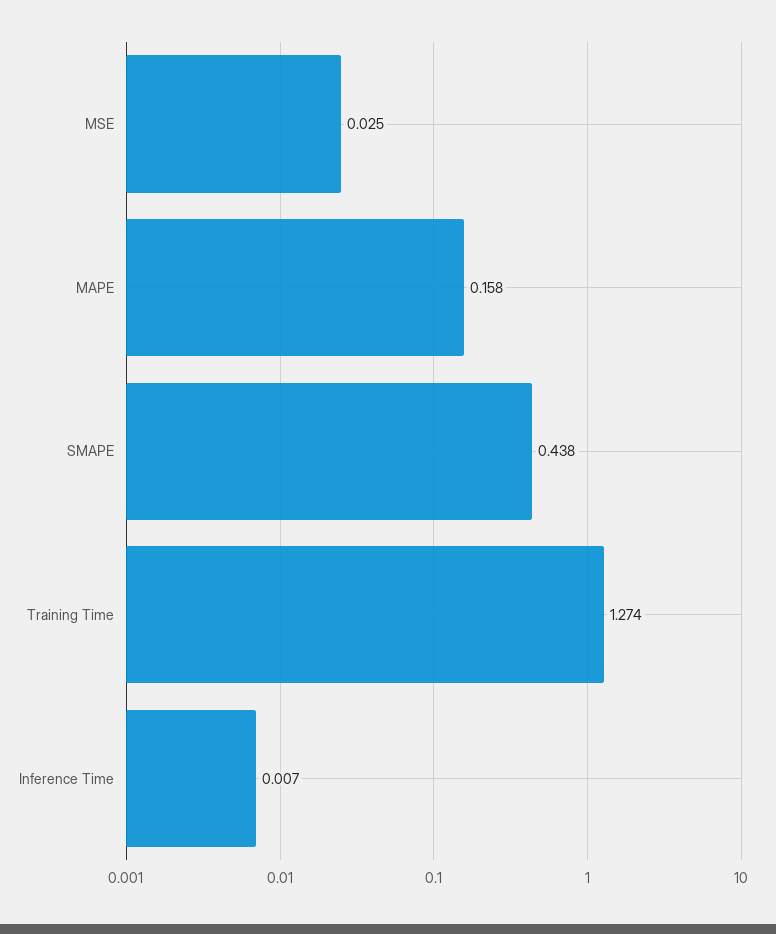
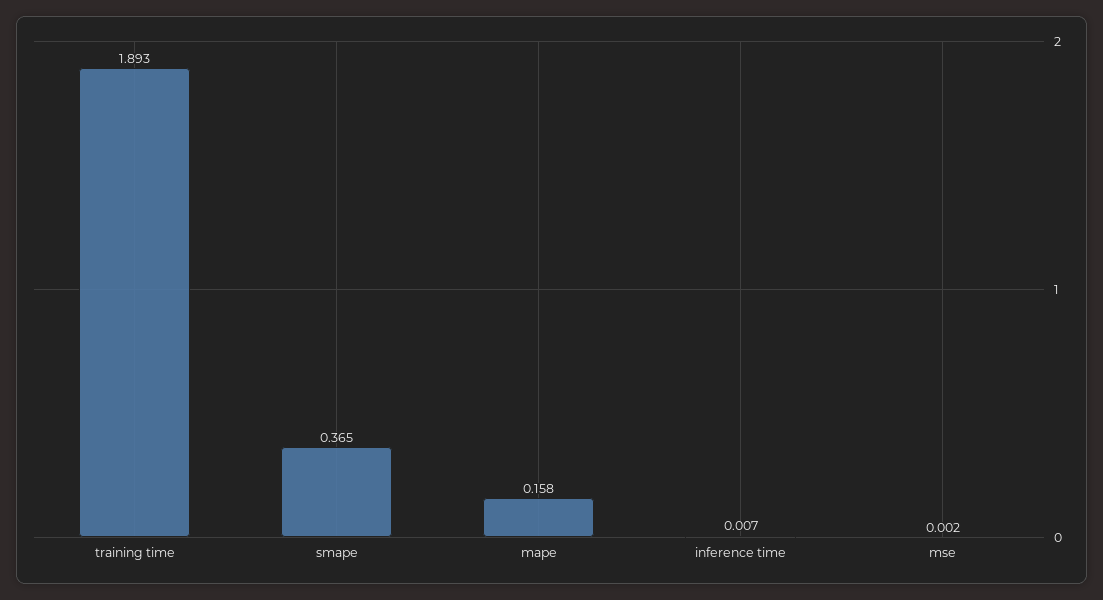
MSE: 0.025 -> 0.002
SMAPE: 0.438 -> 0.365
Training Time: 1.274 -> 1.893

